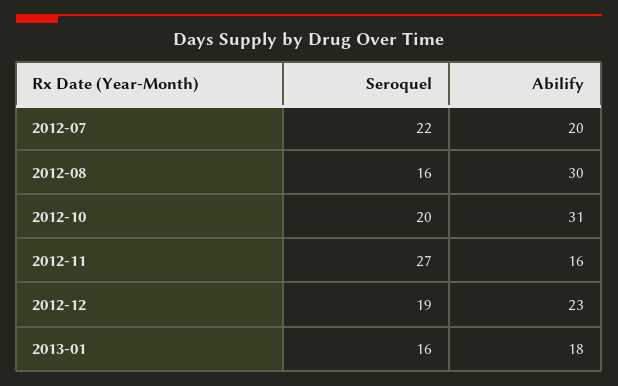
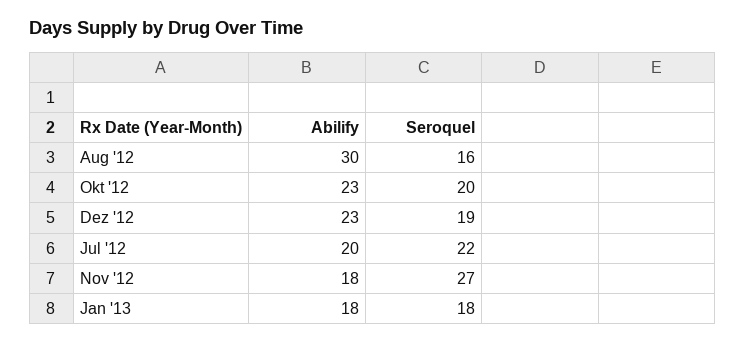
Abilify, 2012-10: 31 -> 23
Abilify, 2012-11: 16 -> 18
Seroquel, 2013-01: 16 -> 18

